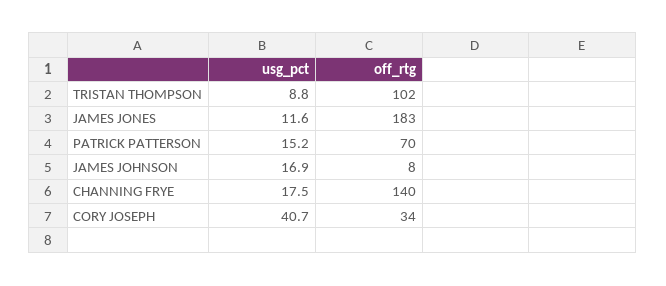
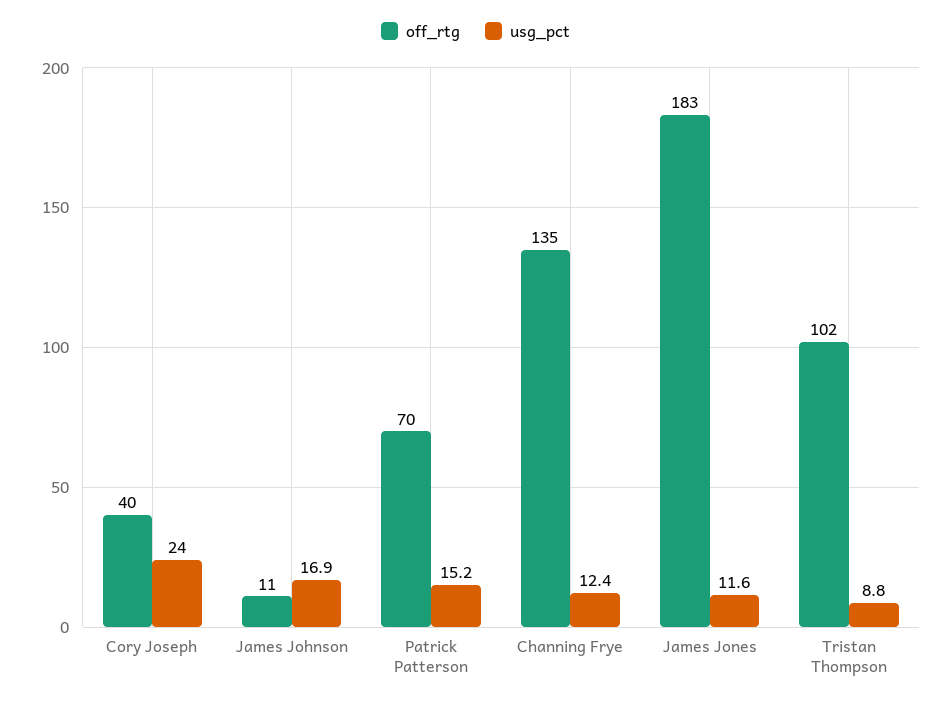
off_rtg, JAMES JOHNSON: 8 -> 11
usg_pct, CHANNING FRYE: 17.5 -> 12.4
off_rtg, CHANNING FRYE: 140 -> 135
usg_pct, CORY JOSEPH: 40.7 -> 24
off_rtg, CORY JOSEPH: 34 -> 40

